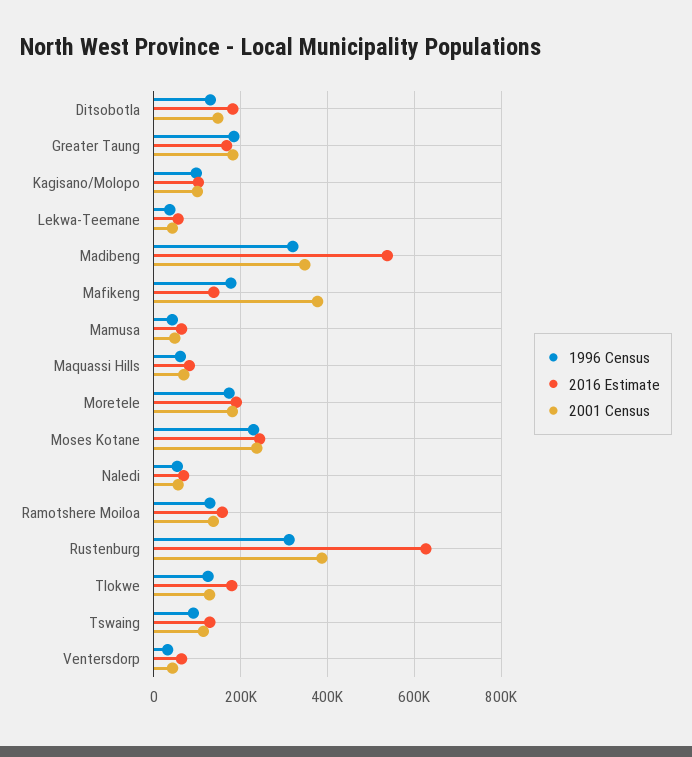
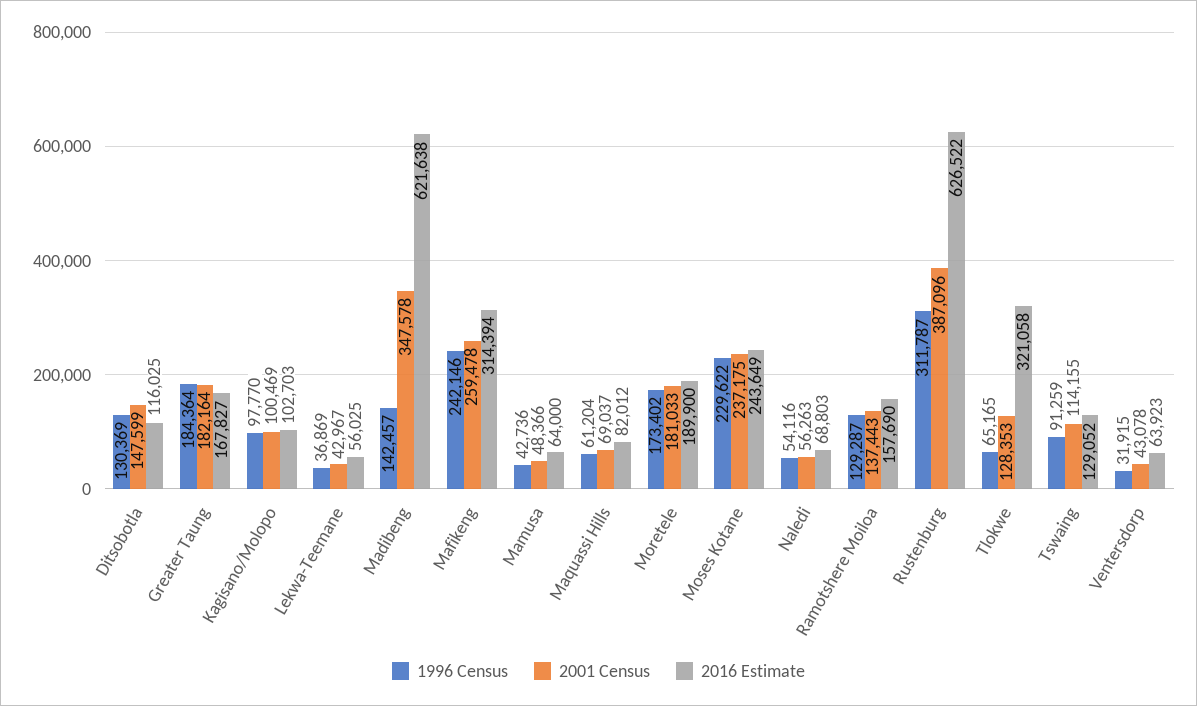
2016 Estimate, Ditsobotla: 180000 -> 116025
1996 Census, Madibeng: 320000 -> 142457
2016 Estimate, Madibeng: 540000 -> 621638
1996 Census, Mafikeng: 180000 -> 242146
2016 Estimate, Mafikeng: 140000 -> 314394
2001 Census, Mafikeng: 380000 -> 259478
1996 Census, Tlokwe: 120000 -> 65165
2016 Estimate, Tlokwe: 180000 -> 321058

